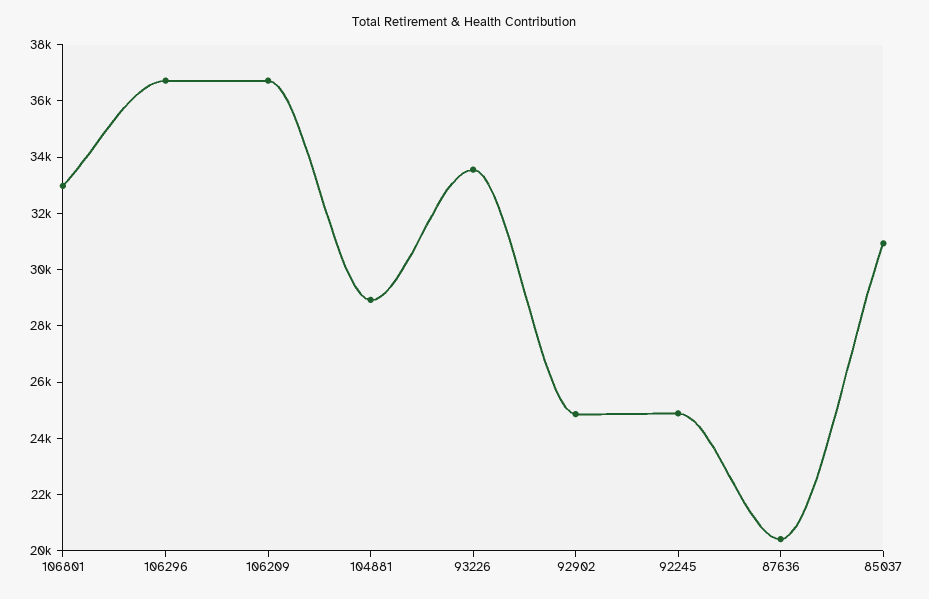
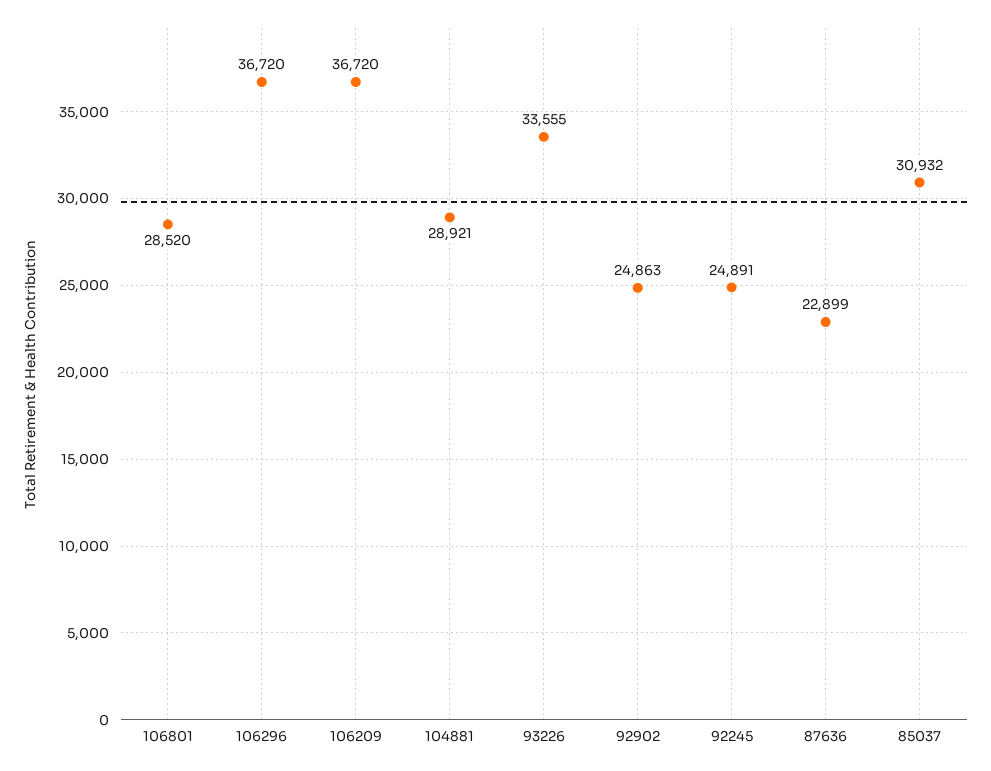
106801: 33000 -> 28520
87636: 20500 -> 22899

